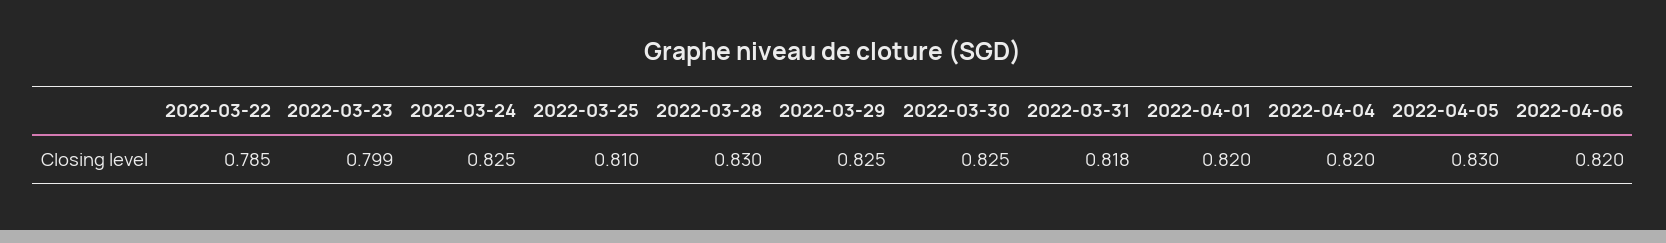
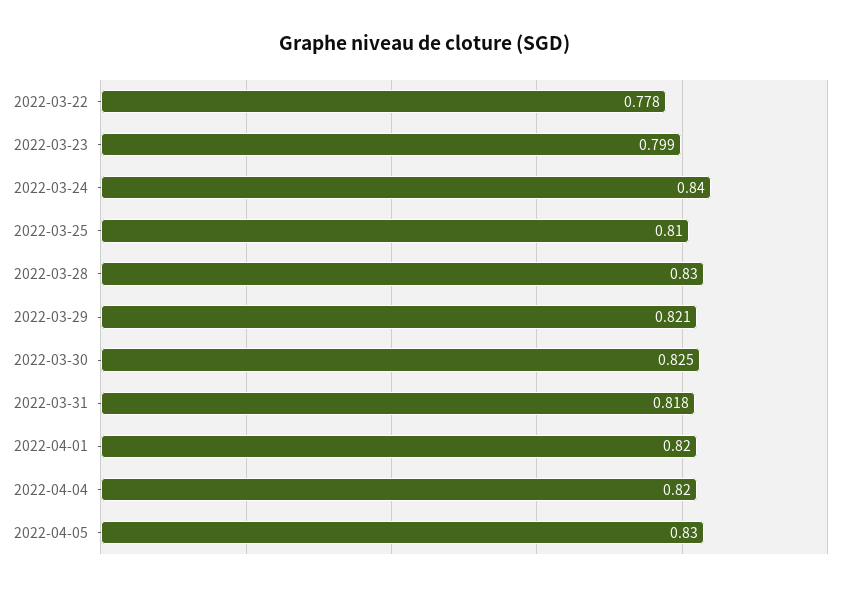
2022-03-22: 0.785 -> 0.778
2022-03-24: 0.825 -> 0.84
2022-03-29: 0.825 -> 0.821
2022-04-06: 0.82 -> none

